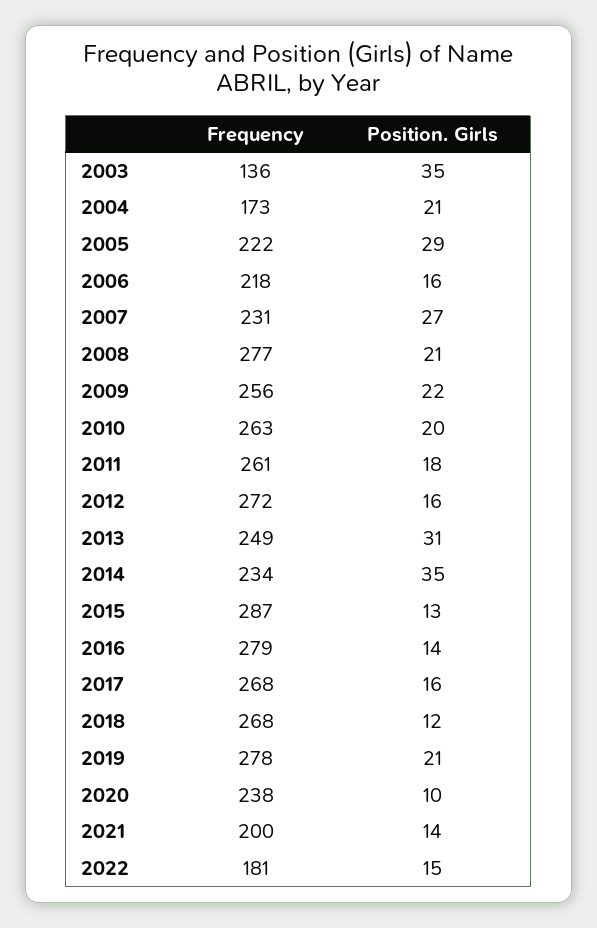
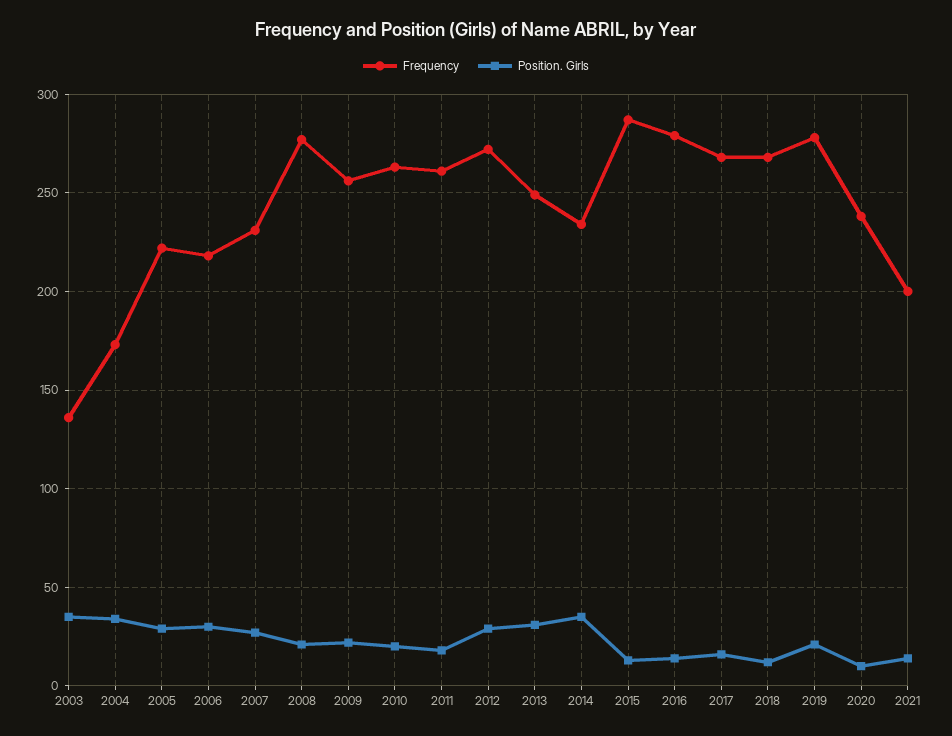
Position. Girls, 2004: 21 -> 35
Position. Girls, 2006: 16 -> 30
Position. Girls, 2012: 16 -> 30
Frequency, 2022: 181 -> none
Position. Girls, 2022: 15 -> none

